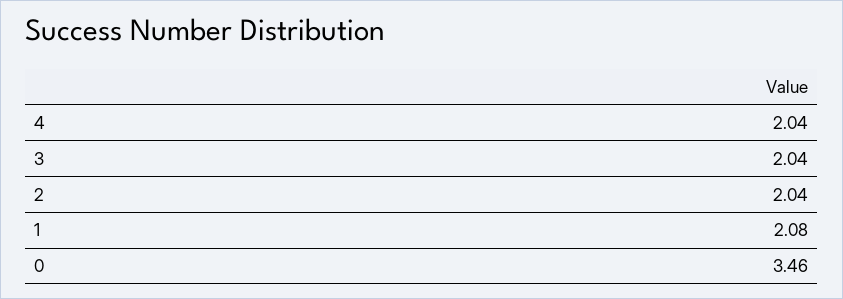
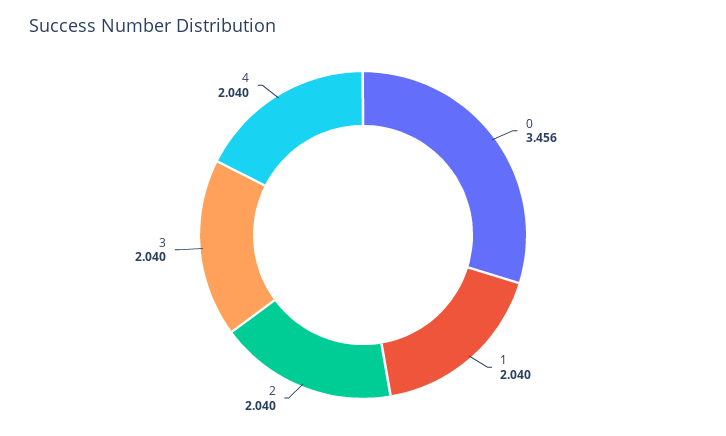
1: 2.08 -> 2.04

